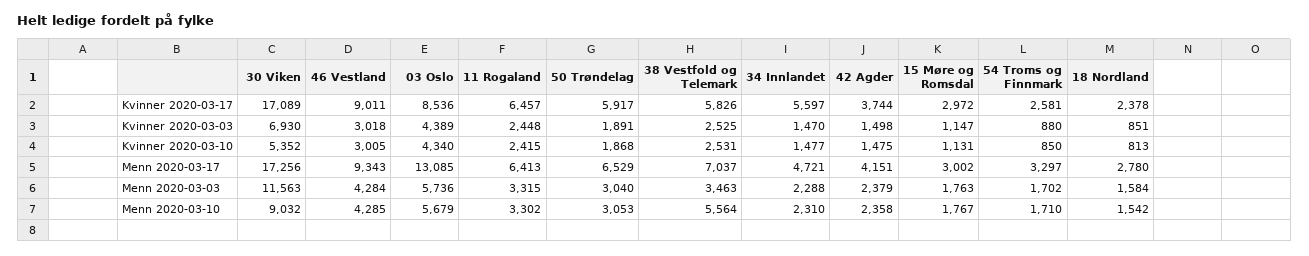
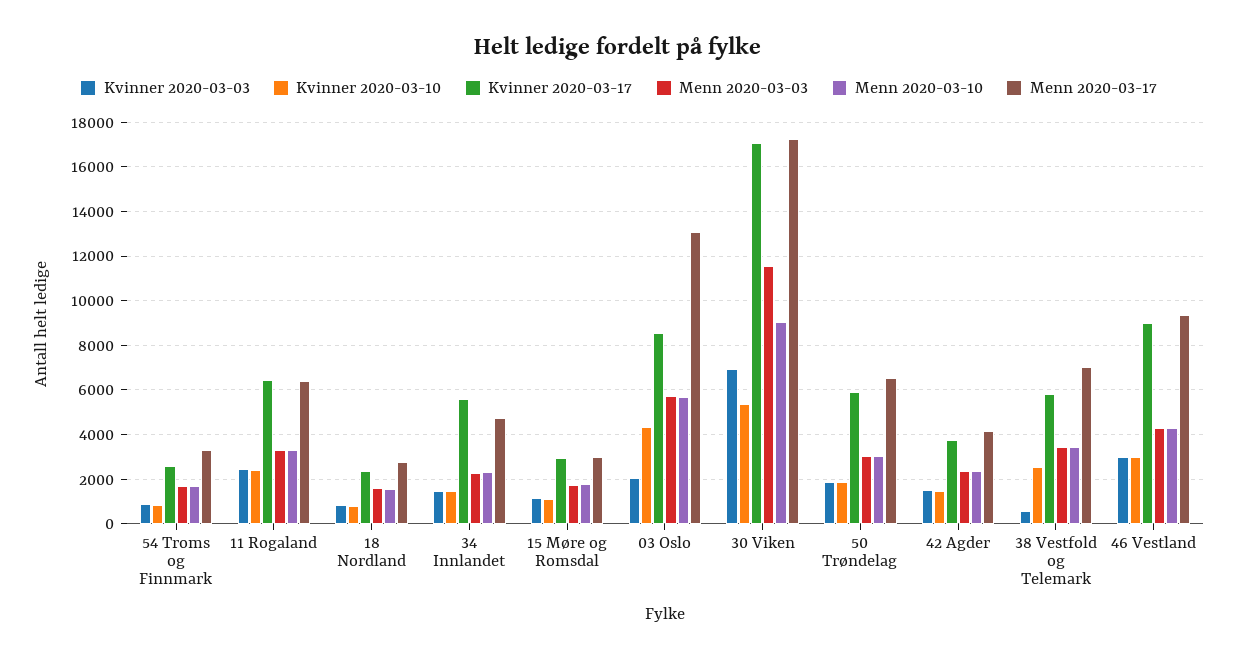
Kvinner 2020-03-03, 03 Oslo: 4389 -> 2000
Kvinner 2020-03-03, 38 Vestfold og Telemark: 2525 -> 500
Menn 2020-03-10, 38 Vestfold og Telemark: 5564 -> 3500

